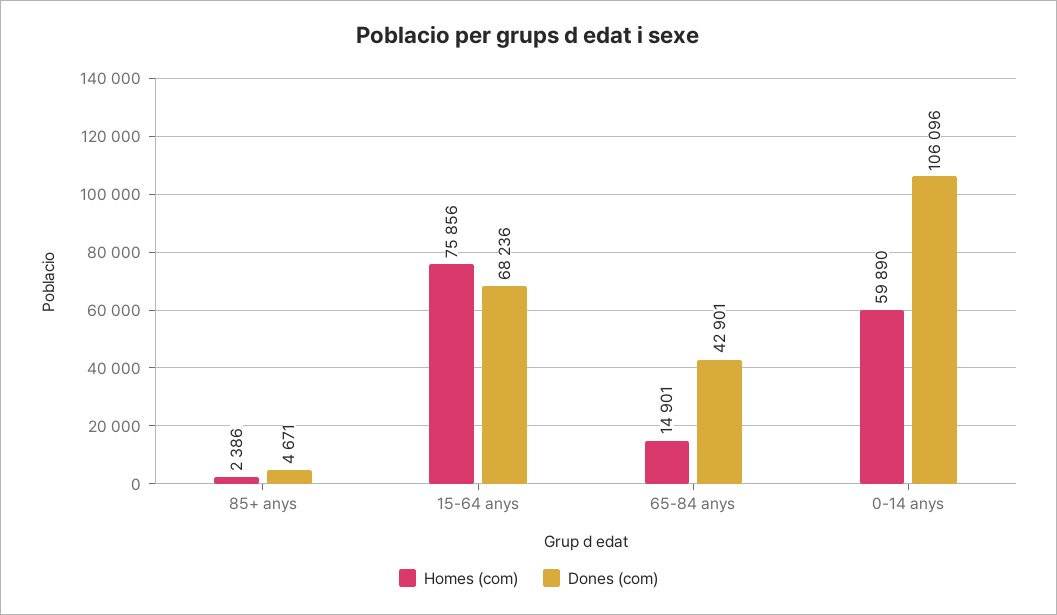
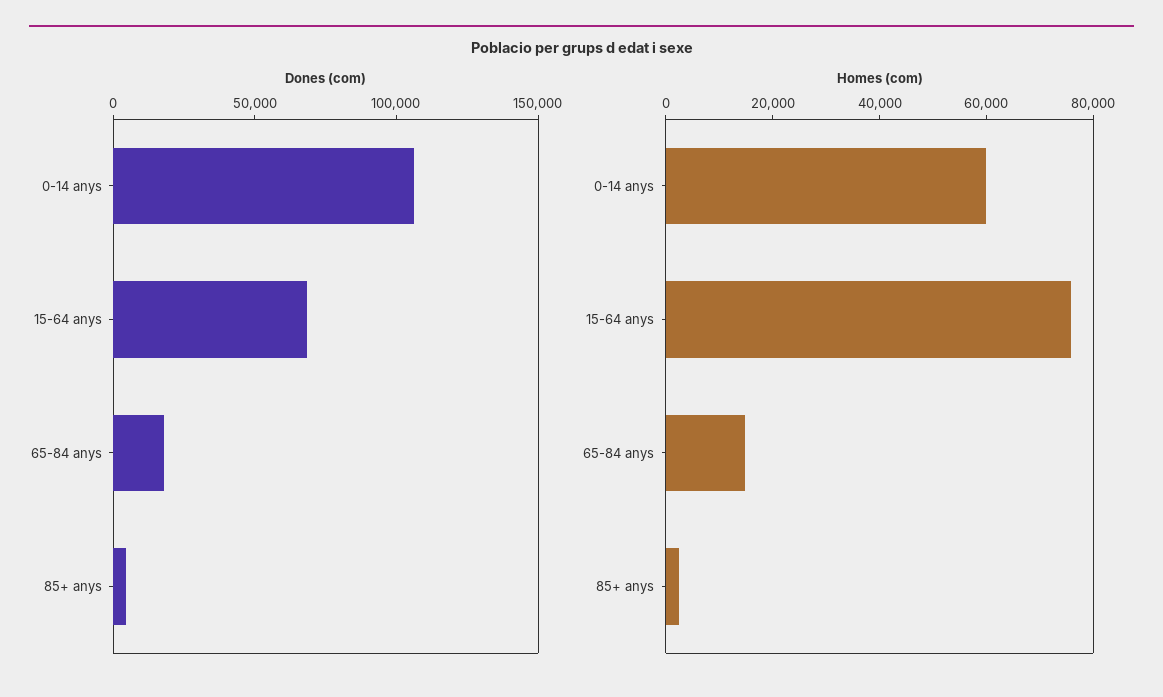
Dones (com), 65-84 anys: 42901 -> 20000

